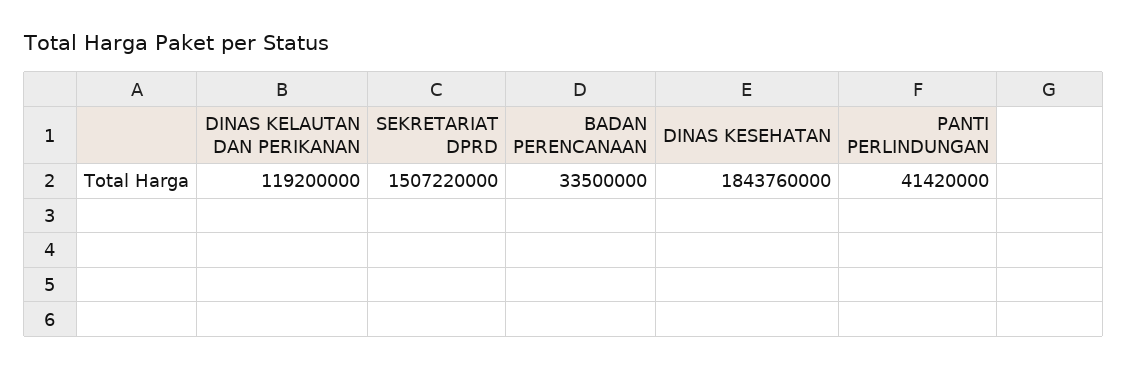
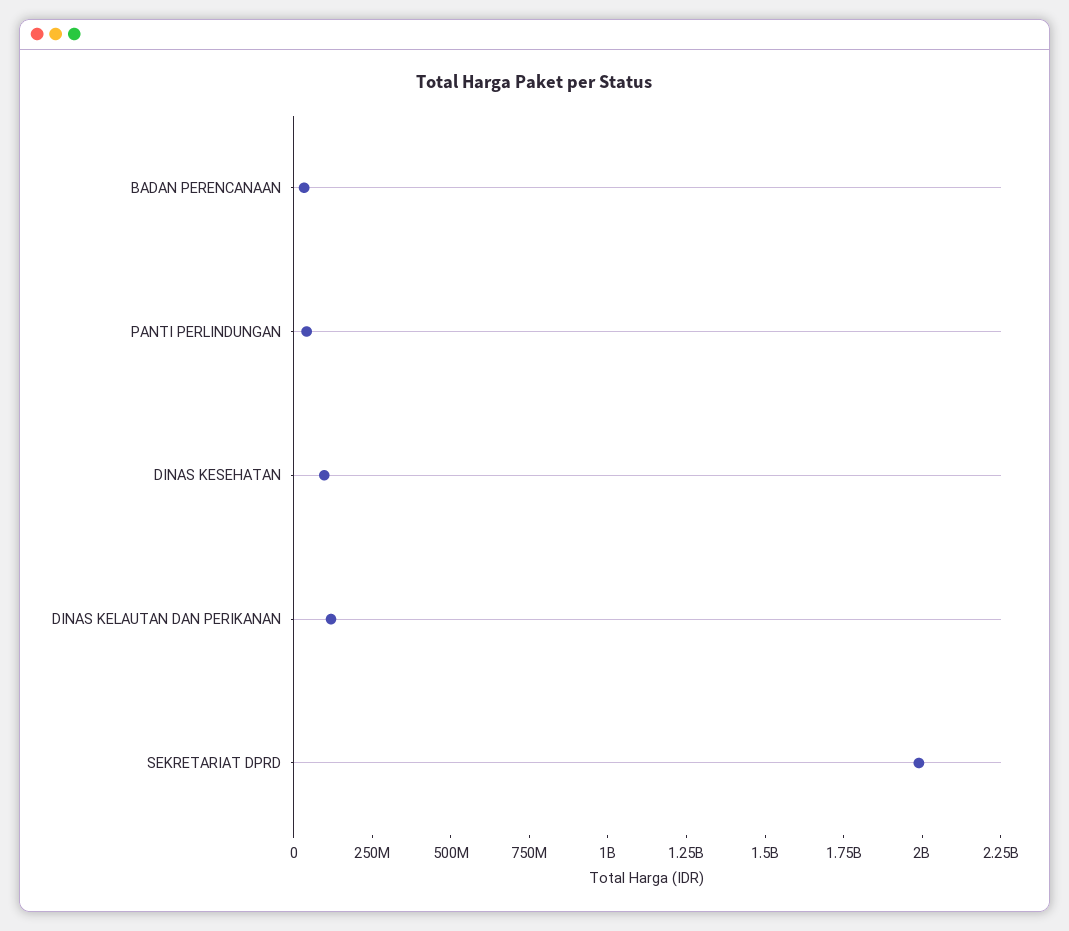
SEKRETARIAT DPRD: 1507220000 -> 2000000000
DINAS KESEHATAN: 1843760000 -> 100000000

